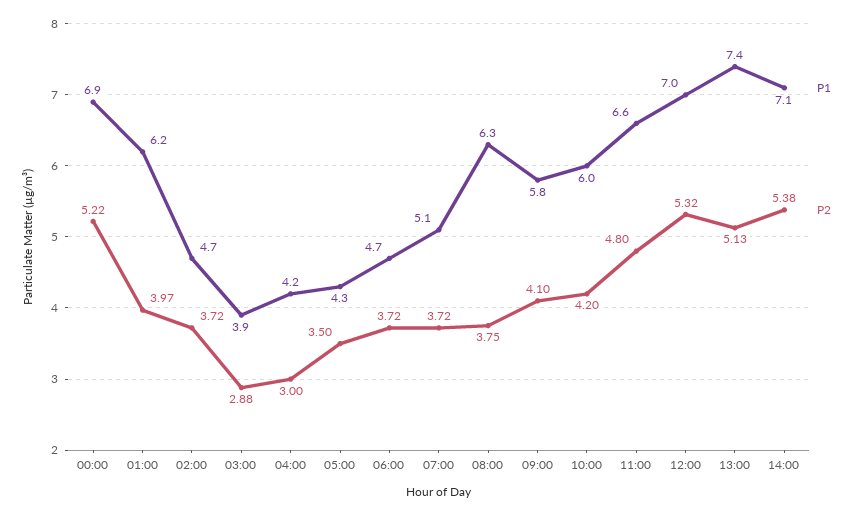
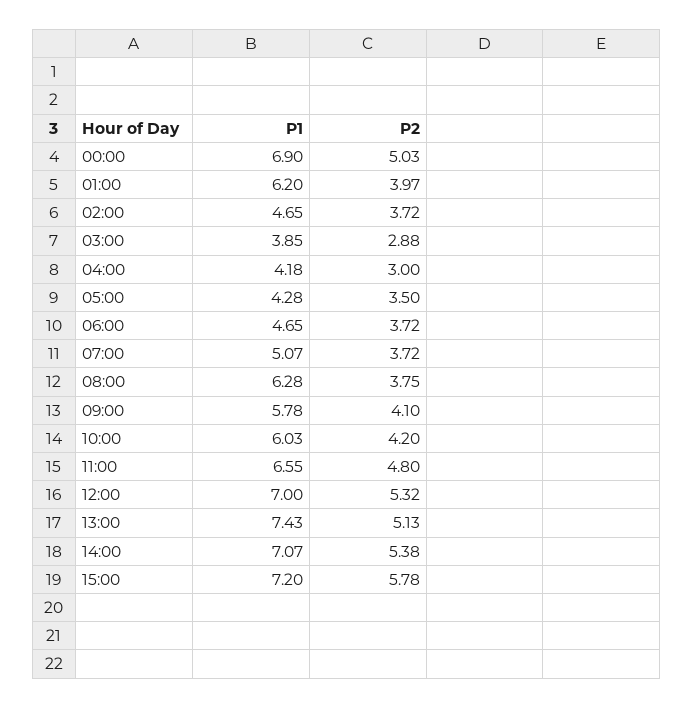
P2, 00:00: 5.22 -> 5.03
P1, 15:00: none -> 7.2
P2, 15:00: none -> 5.78

